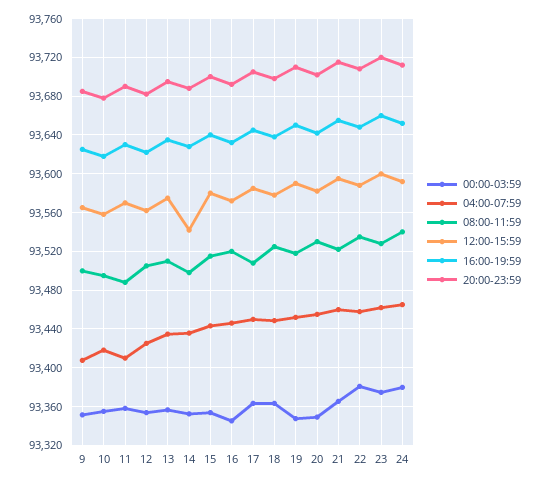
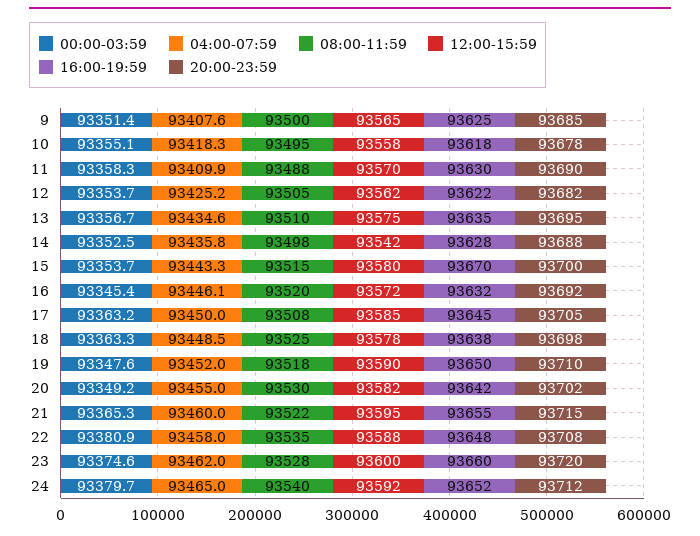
16:00-19:59, 15: 93640 -> 93670

